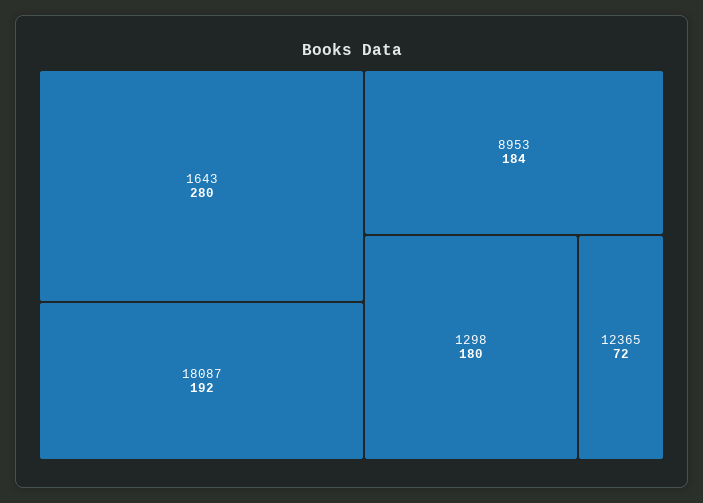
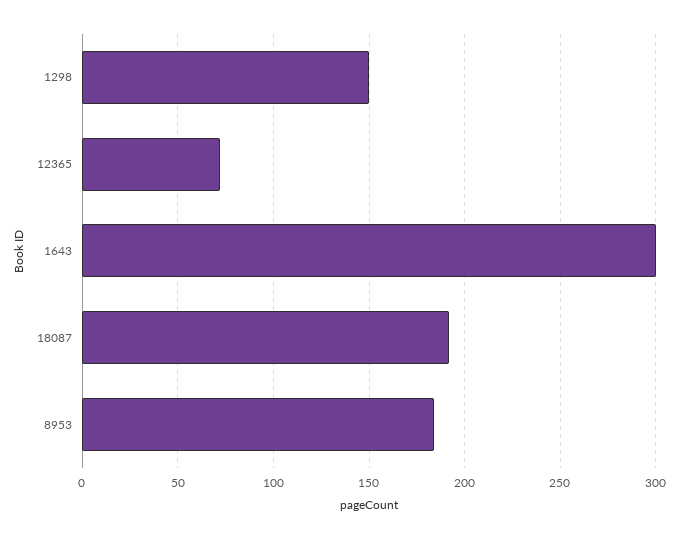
1643: 280 -> 300
1298: 180 -> 150

